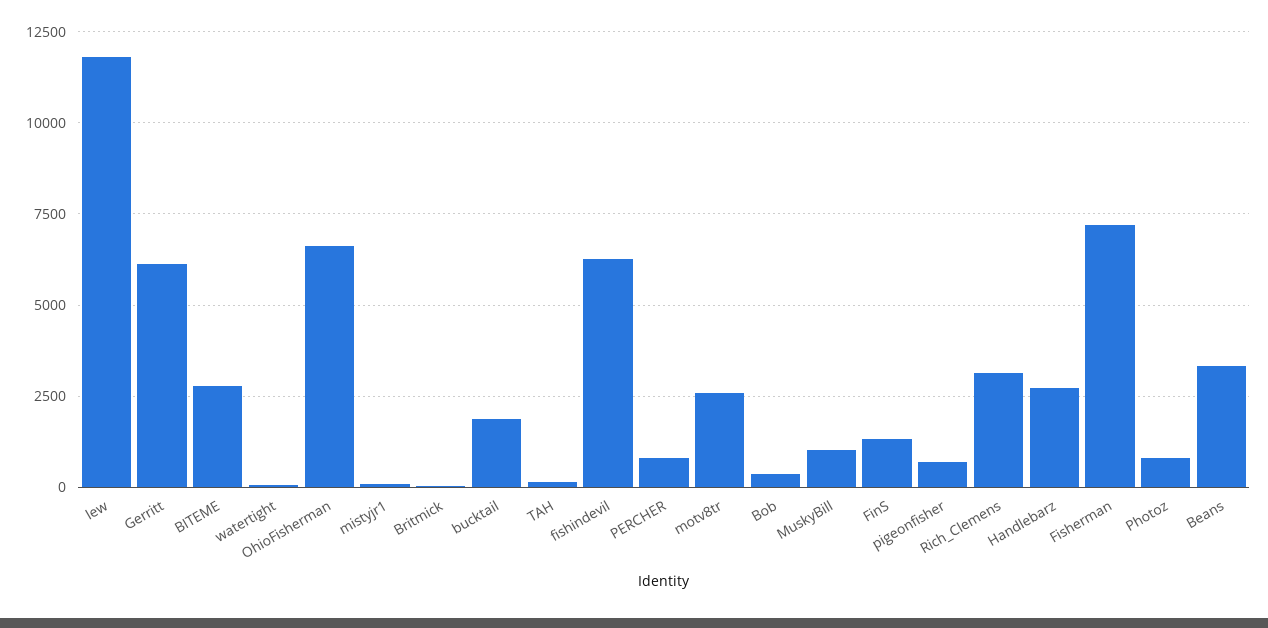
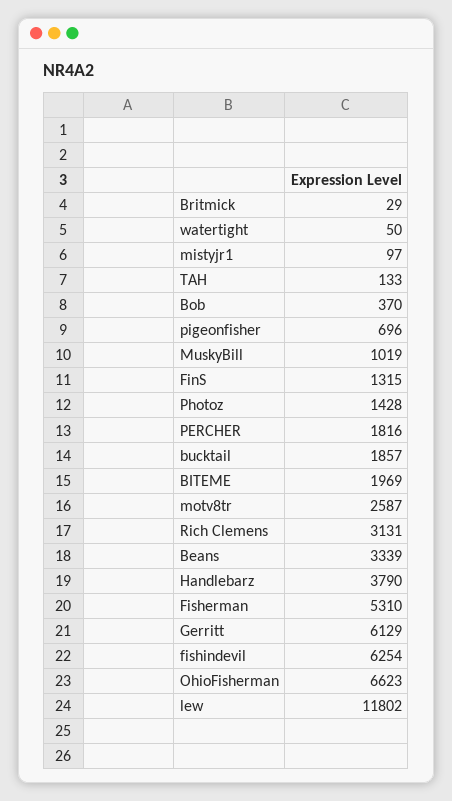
BITEME: 2750 -> 1969
PERCHER: 750 -> 1816
Handlebarz: 2750 -> 3790
Fisherman: 7250 -> 5310
Photoz: 750 -> 1428

